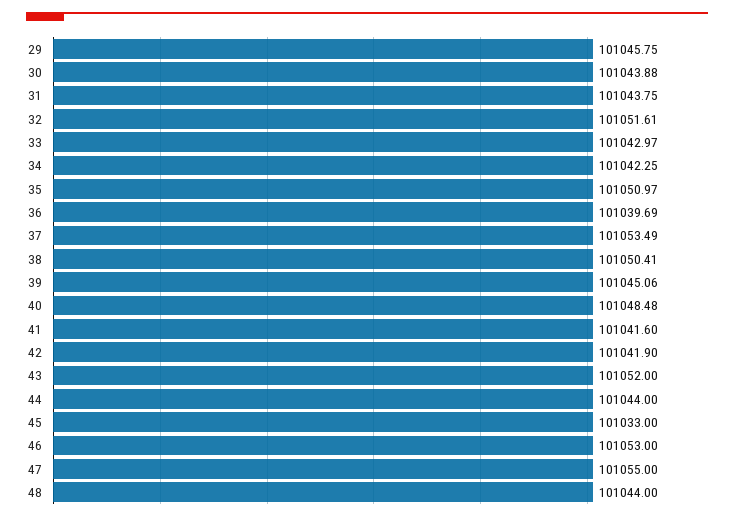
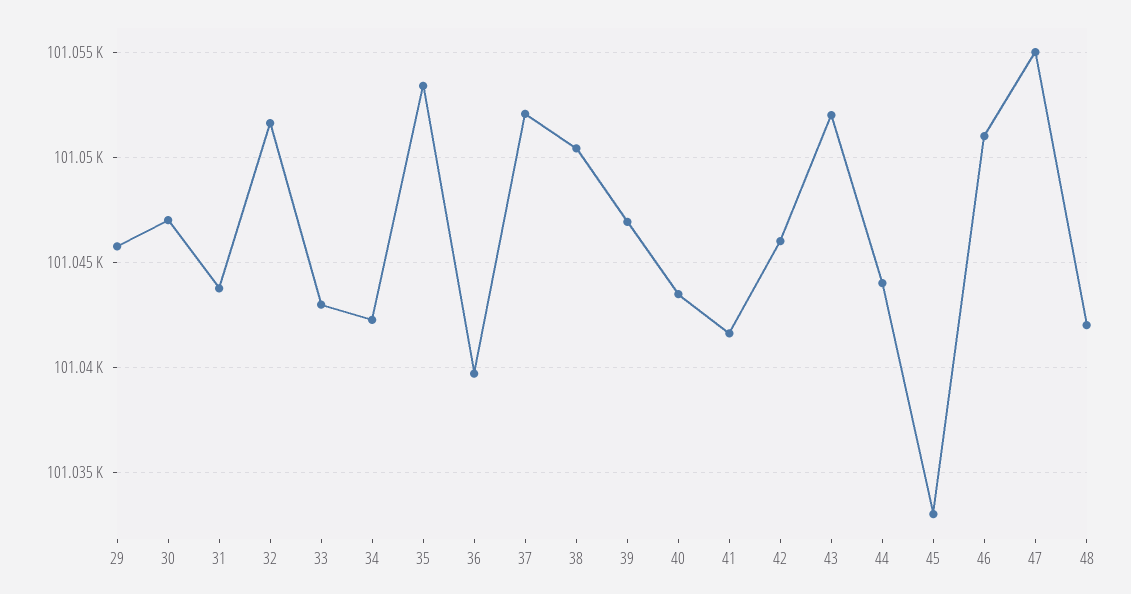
30: 101043.88 -> 101047
35: 101050.97 -> 101053.5
37: 101053.49 -> 101052
39: 101045.06 -> 101047
40: 101048.48 -> 101043.5
42: 101041.9 -> 101046
46: 101053 -> 101051
48: 101044 -> 101042

